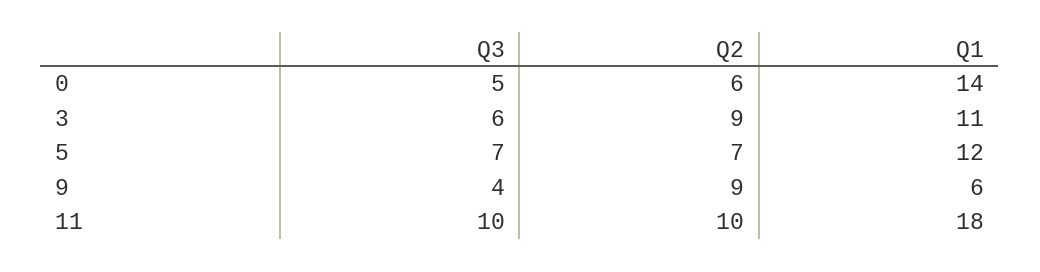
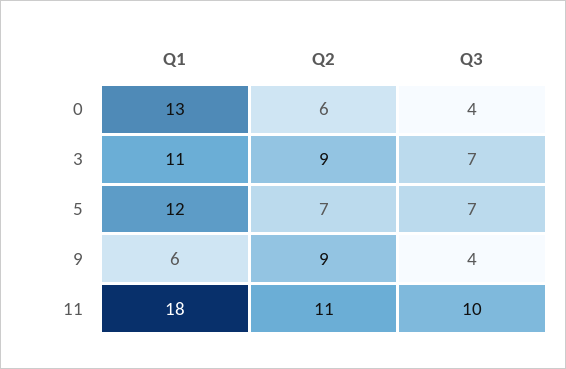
Q3, 0: 5 -> 4
Q1, 0: 14 -> 13
Q3, 3: 6 -> 7
Q2, 11: 10 -> 11

